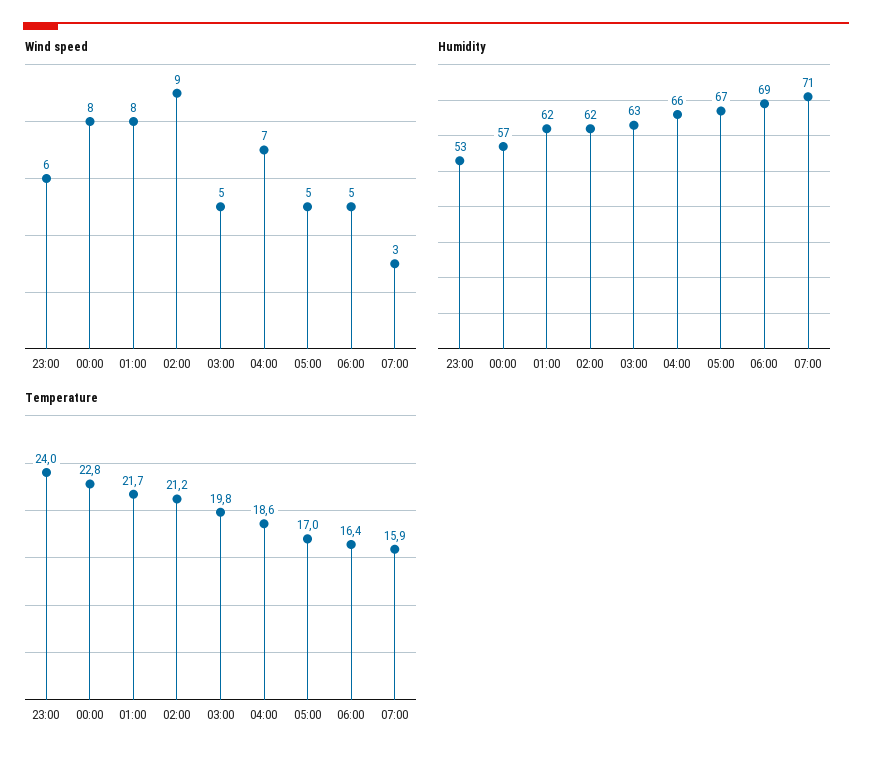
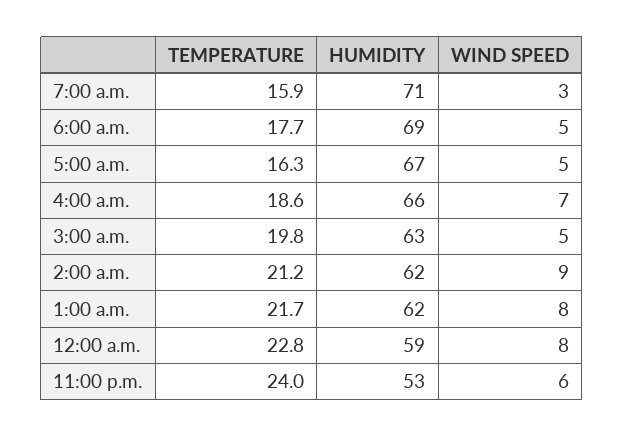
Humidity, 00:00: 57 -> 59
Temperature, 05:00: 17 -> 16.3
Temperature, 06:00: 16.4 -> 17.7

